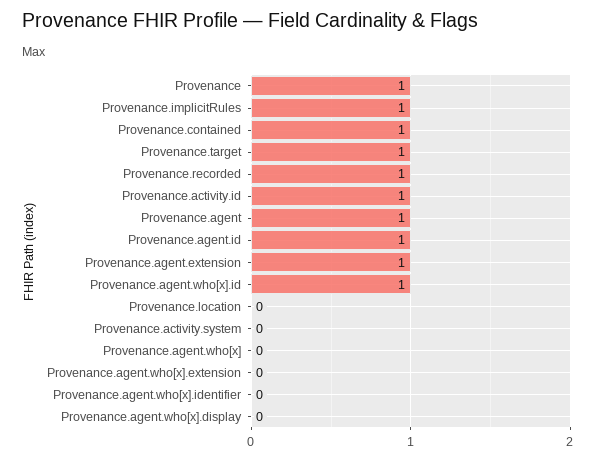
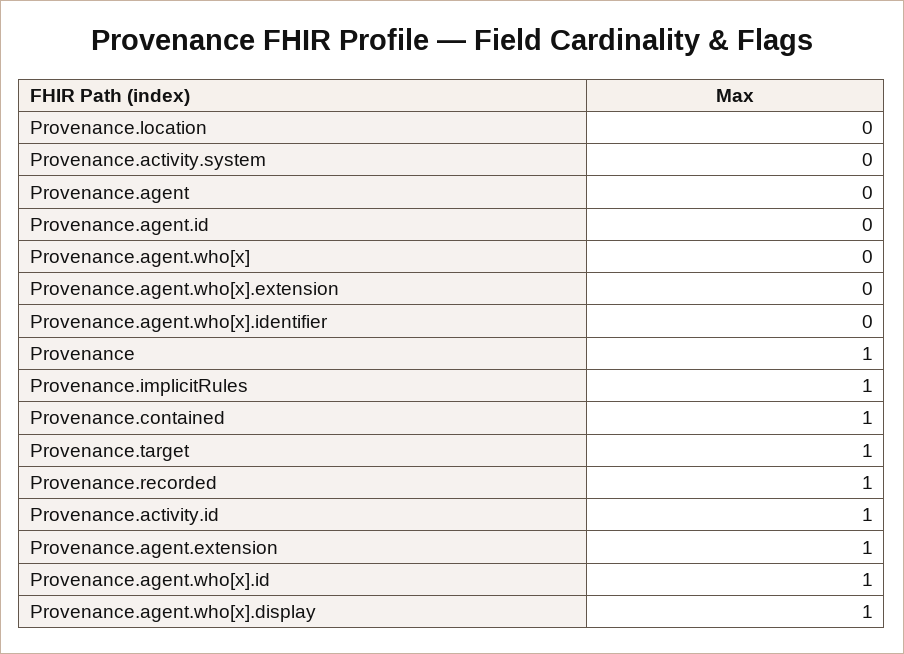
Provenance.agent: 1 -> 0
Provenance.agent.id: 1 -> 0
Provenance.agent.who[x].display: 0 -> 1

